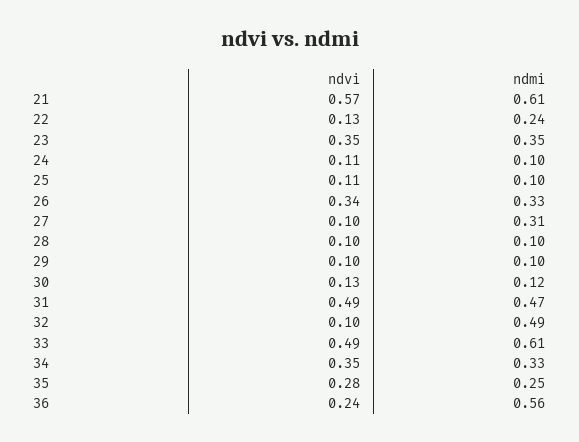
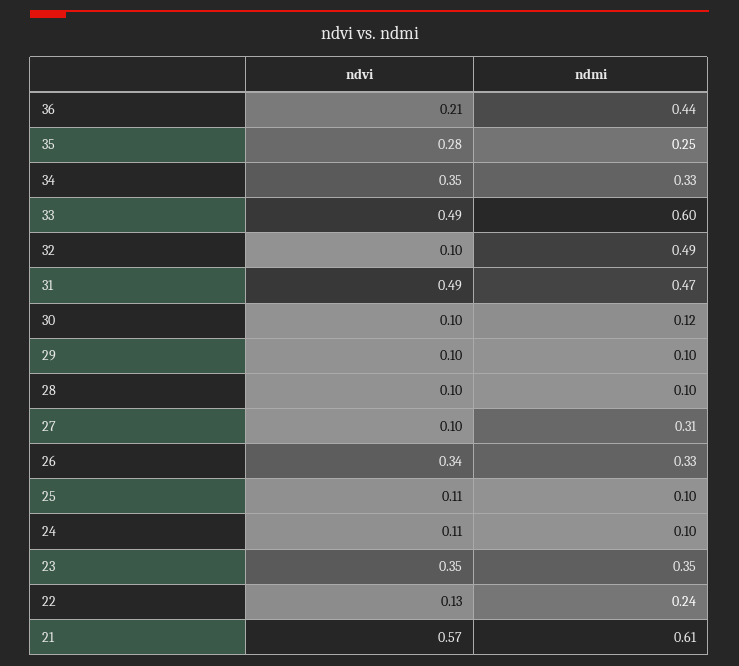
ndvi, 30: 0.13 -> 0.1
ndmi, 33: 0.61 -> 0.6
ndvi, 36: 0.24 -> 0.21
ndmi, 36: 0.56 -> 0.44

